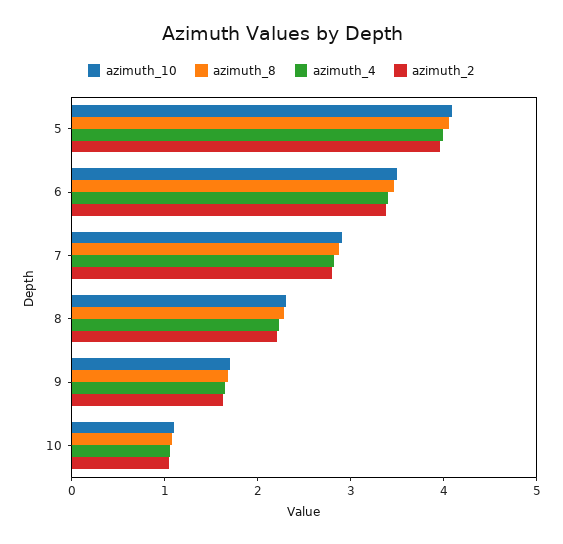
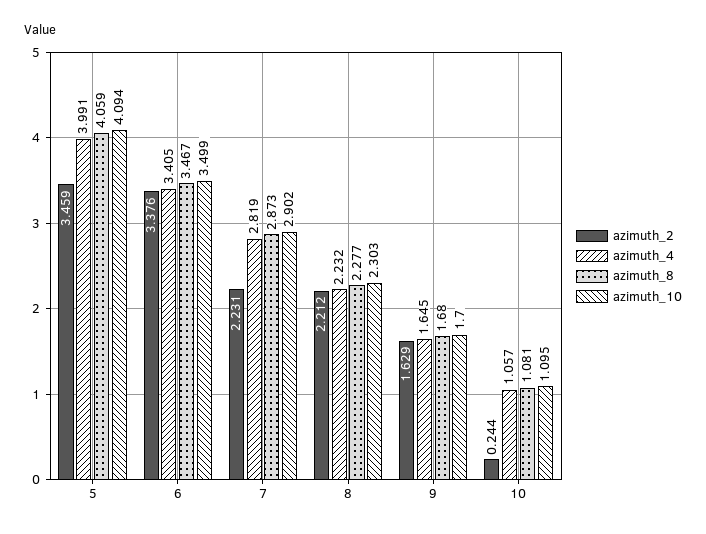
azimuth_2, 5: 4 -> 3.459
azimuth_2, 7: 2.8 -> 2.231
azimuth_2, 10: 1 -> 0.244

